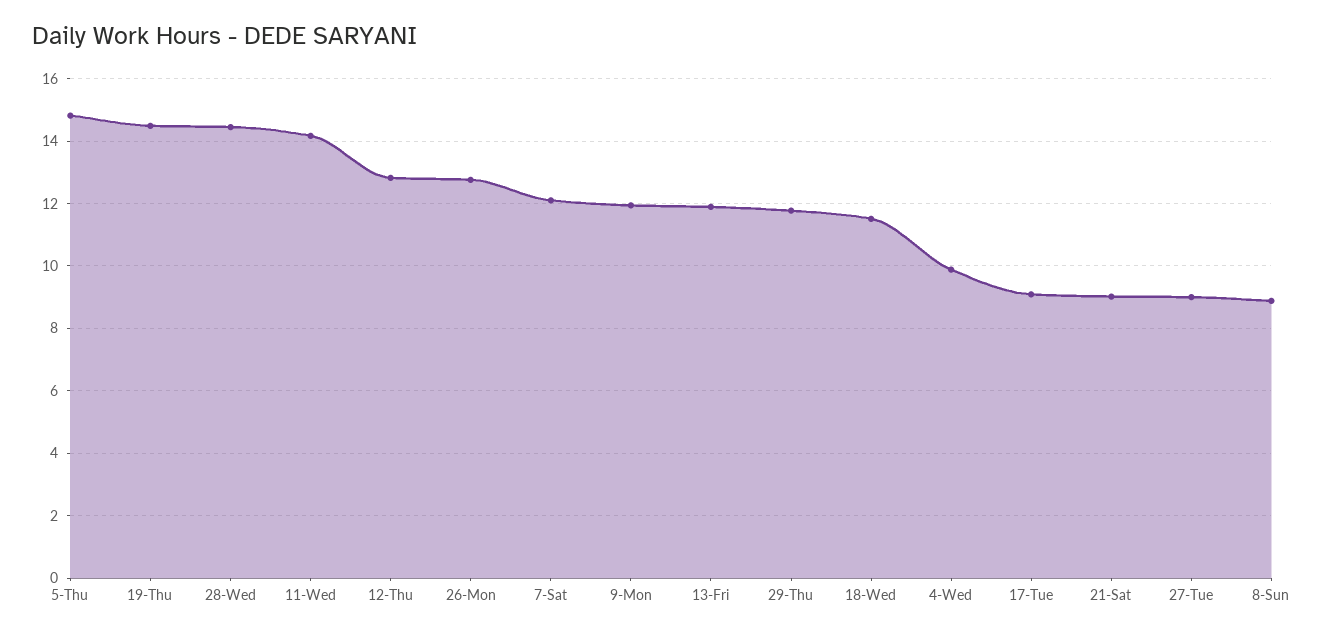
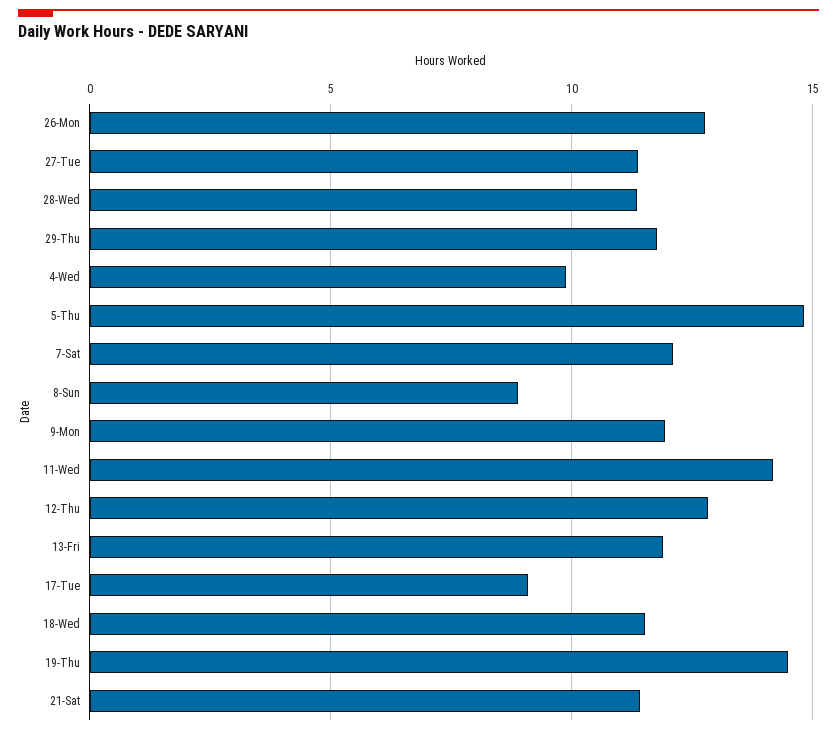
28-Wed: 14.4 -> 11.5
21-Sat: 9 -> 11.5
27-Tue: 9 -> 11.5

